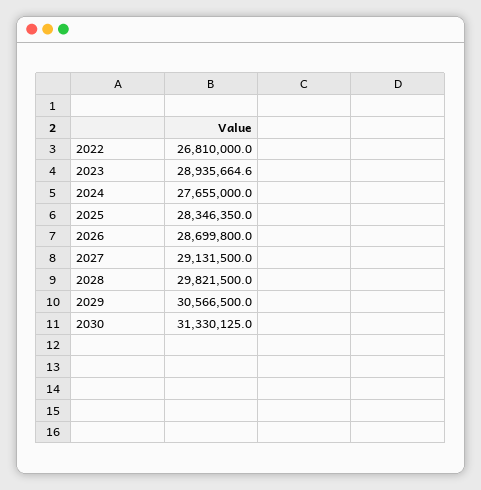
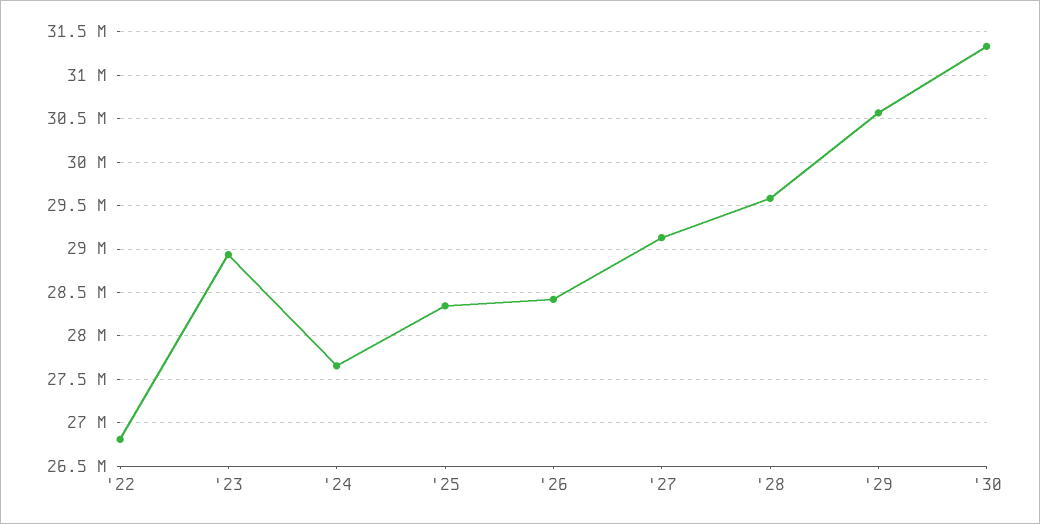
2026: 28699800 -> 28400000
2028: 29821500 -> 29600000

